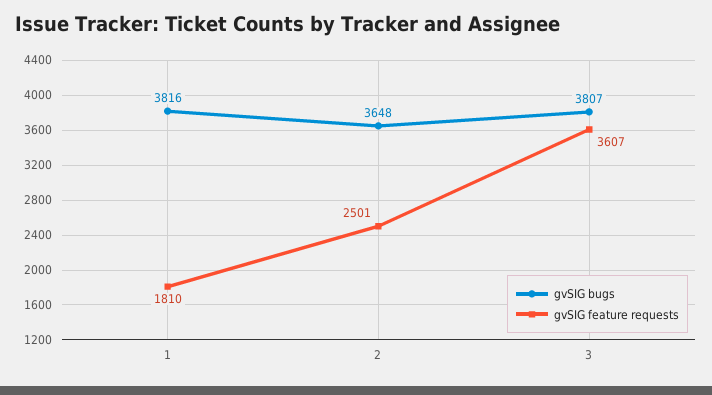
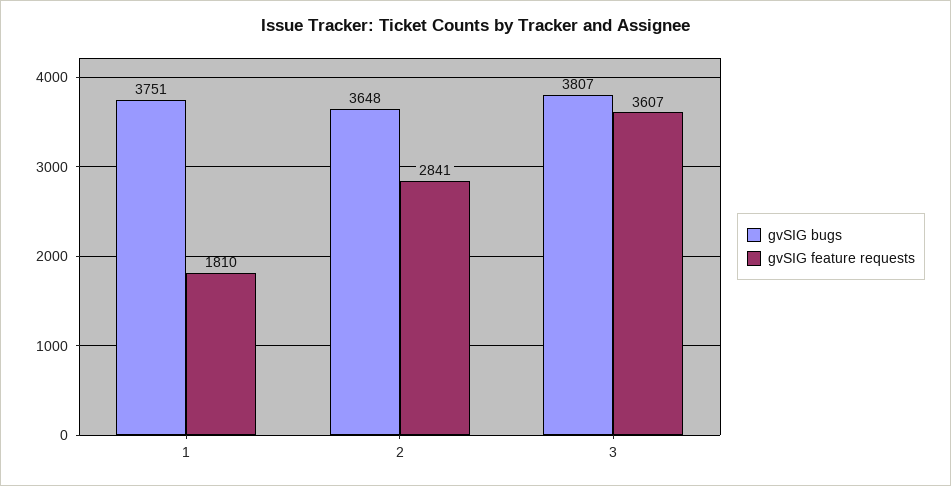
gvSIG bugs, 1: 3816 -> 3751
gvSIG feature requests, 2: 2501 -> 2841

